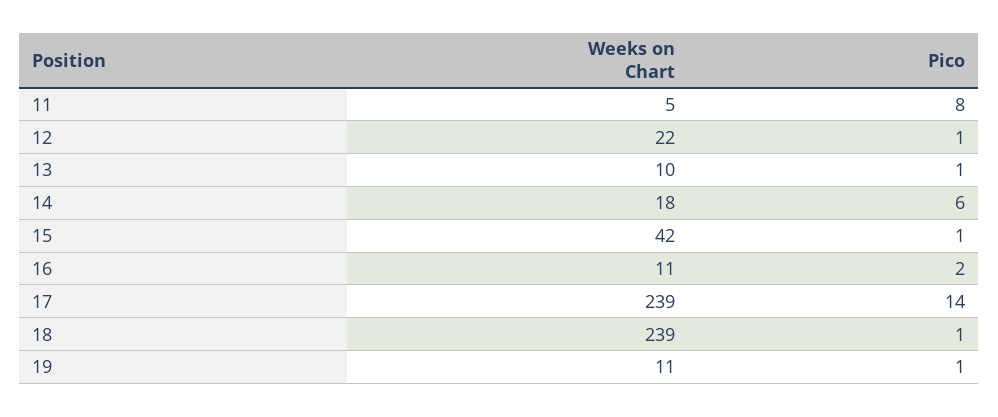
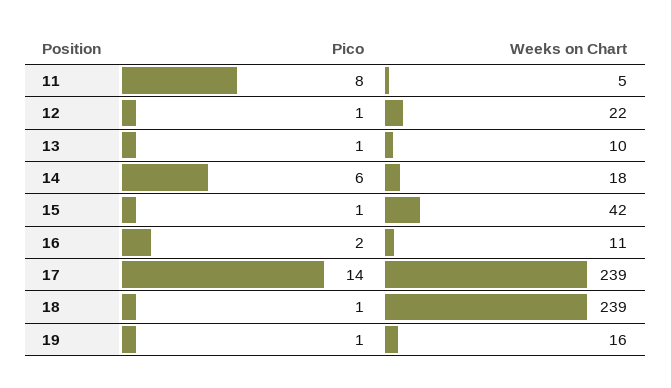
Weeks on Chart, 19: 11 -> 16

